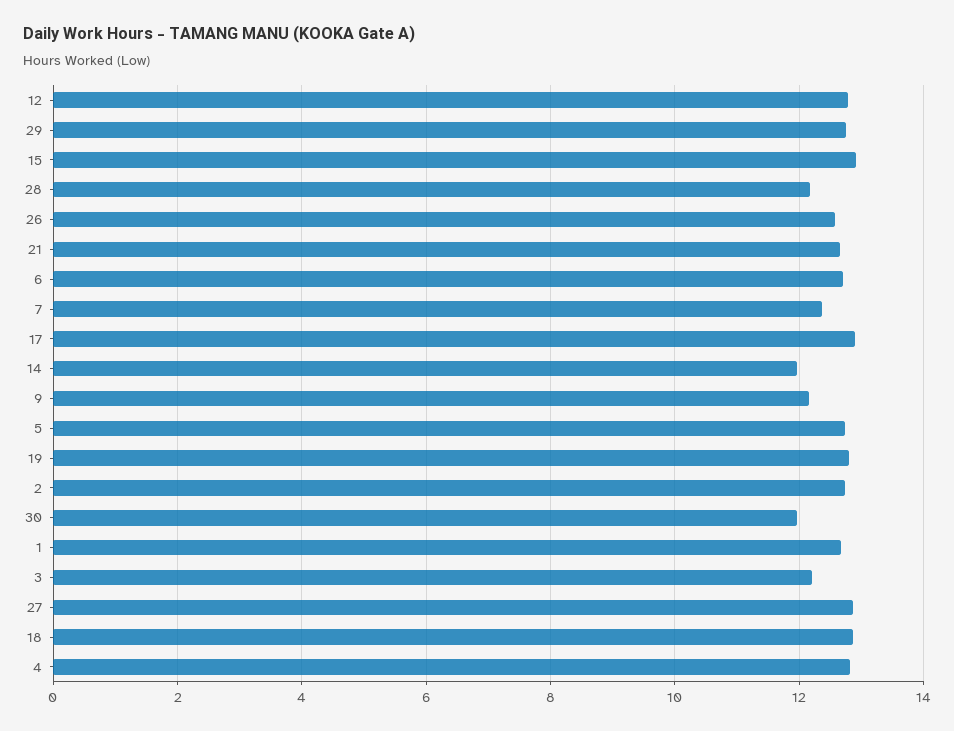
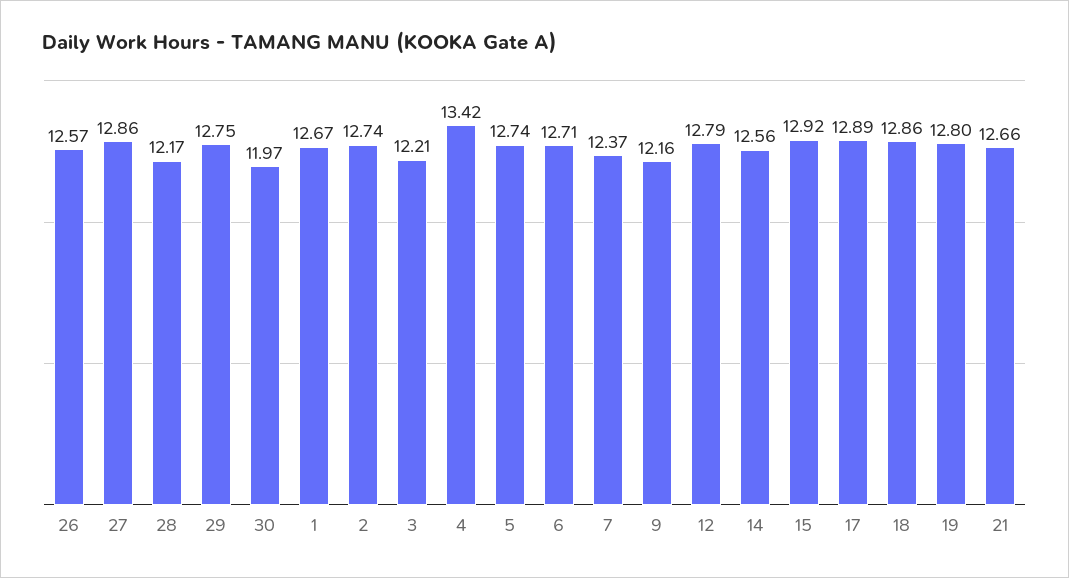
14: 12 -> 12.56
4: 12.8 -> 13.42

